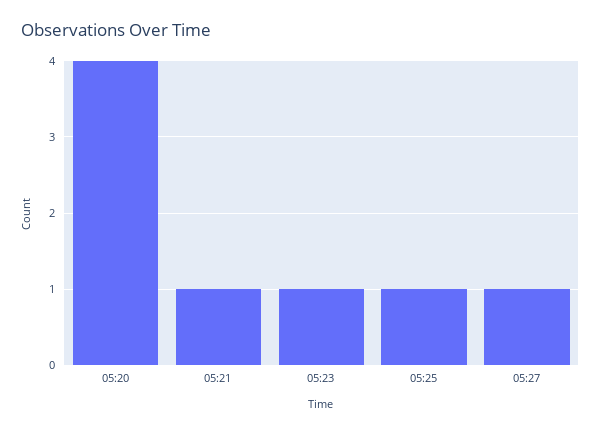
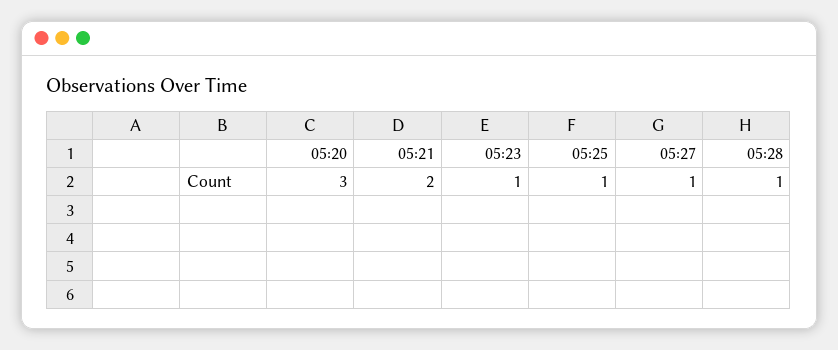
05:20: 4 -> 3
05:21: 1 -> 2
05:28: none -> 1

